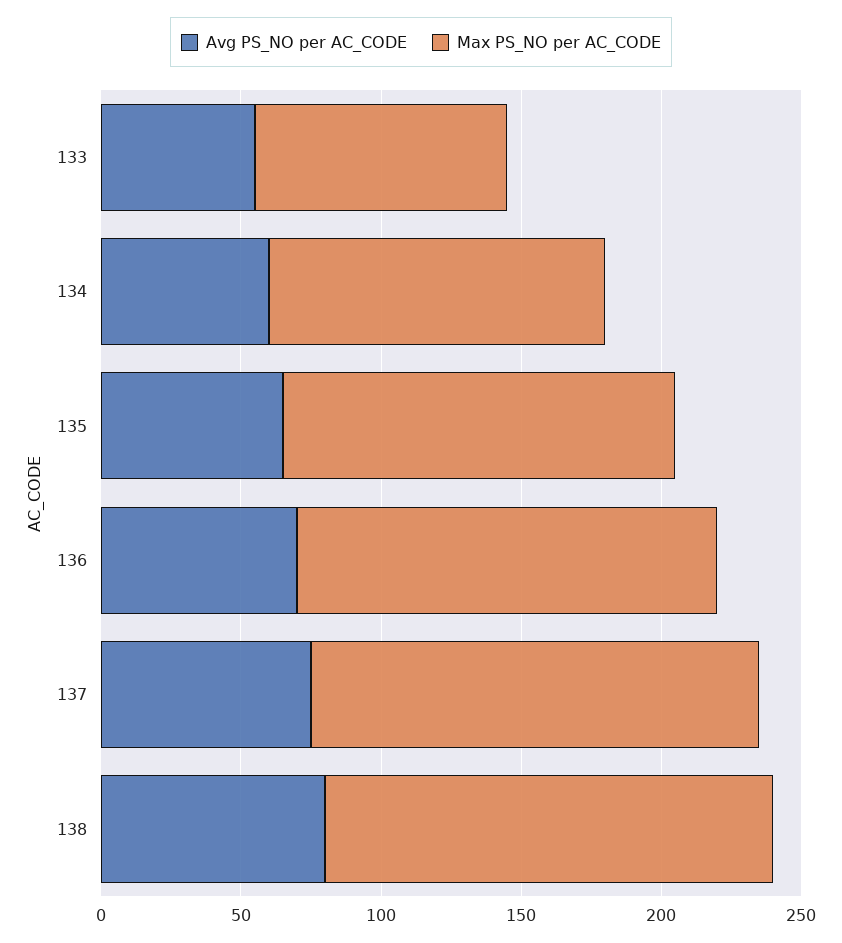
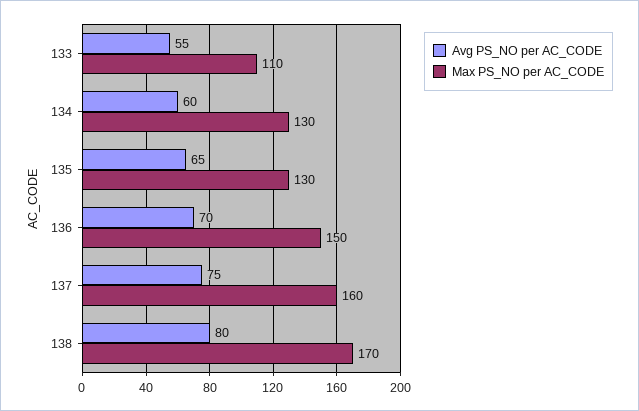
Max PS_NO per AC_CODE, 133: 90 -> 110
Max PS_NO per AC_CODE, 134: 120 -> 130
Max PS_NO per AC_CODE, 135: 140 -> 130
Max PS_NO per AC_CODE, 138: 160 -> 170

